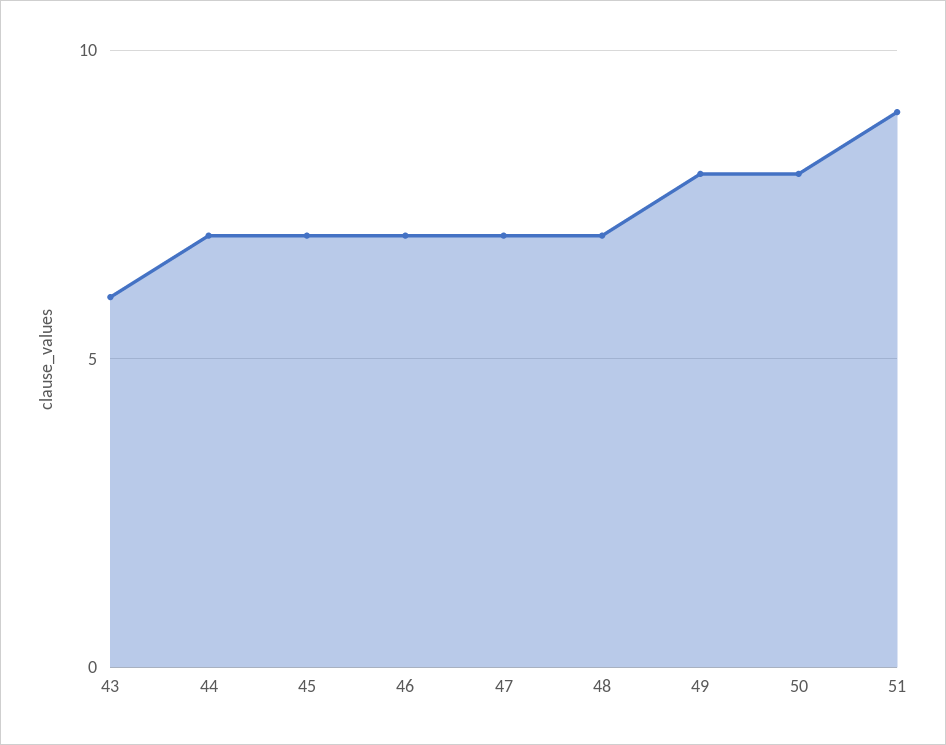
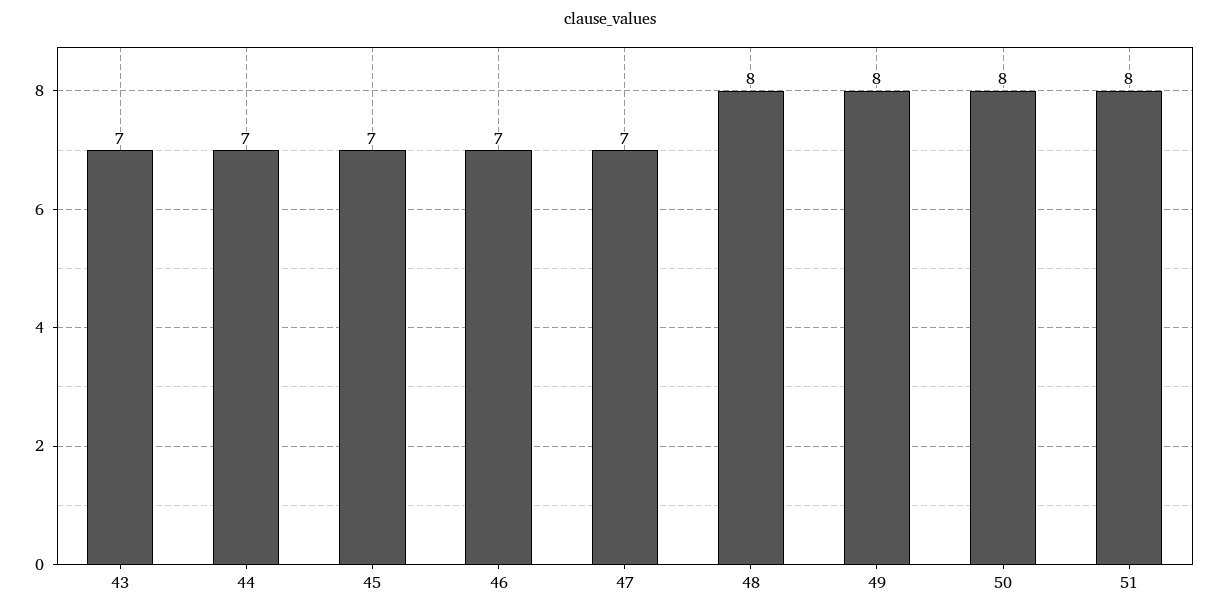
43: 6 -> 7
48: 7 -> 8
51: 9 -> 8

